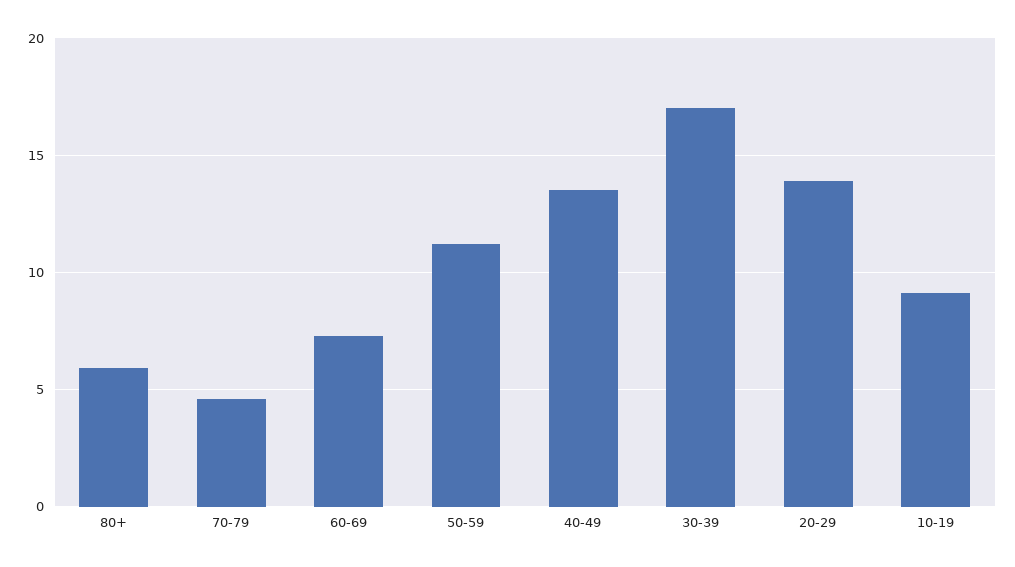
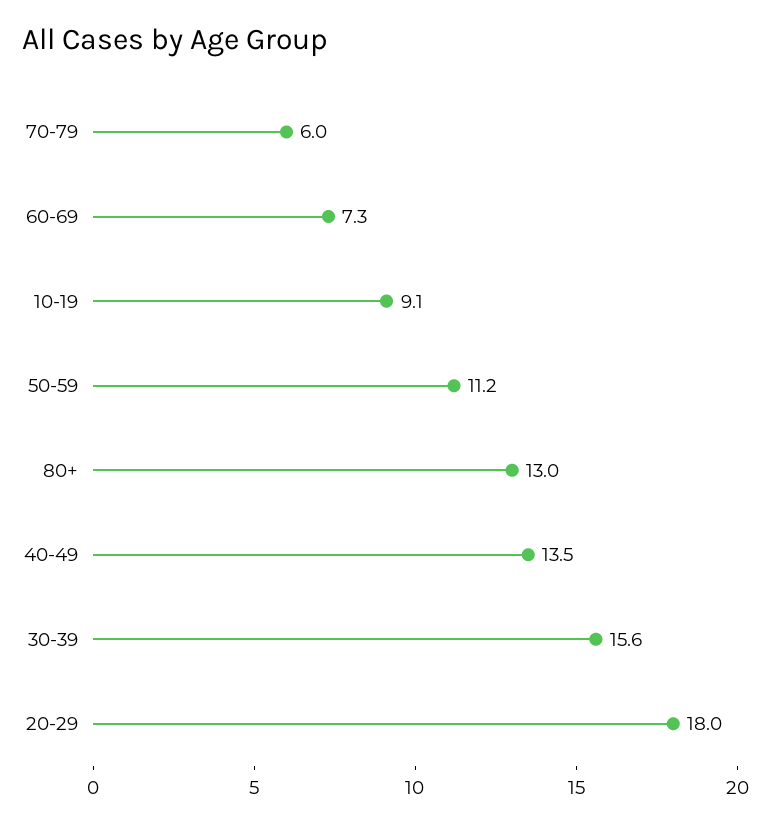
80+: 6 -> 13
70-79: 4.5 -> 6
30-39: 17 -> 15.6
20-29: 14 -> 18

